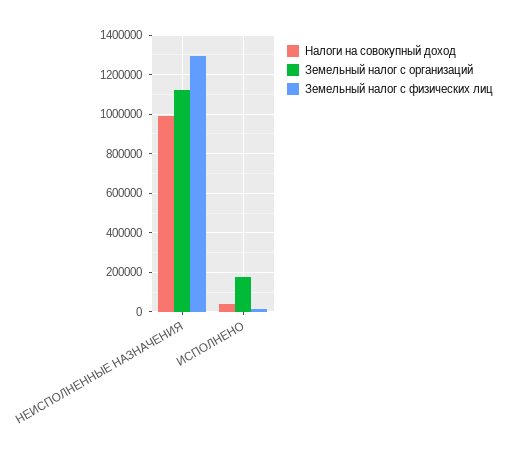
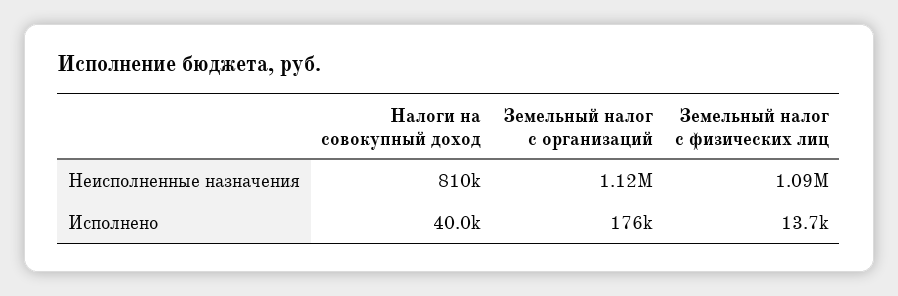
Налоги на совокупный доход, НЕИСПОЛНЕННЫЕ НАЗНАЧЕНИЯ: 1000000 -> 810000
Земельный налог с физических лиц, НЕИСПОЛНЕННЫЕ НАЗНАЧЕНИЯ: 1300000 -> 1090000

